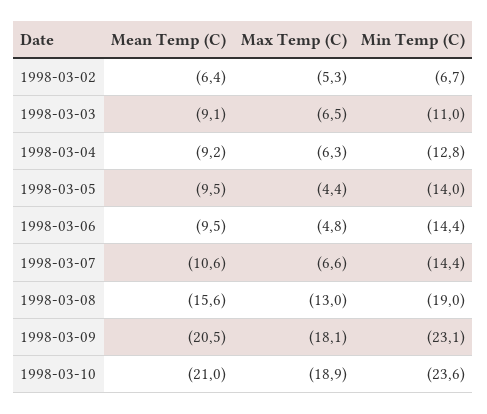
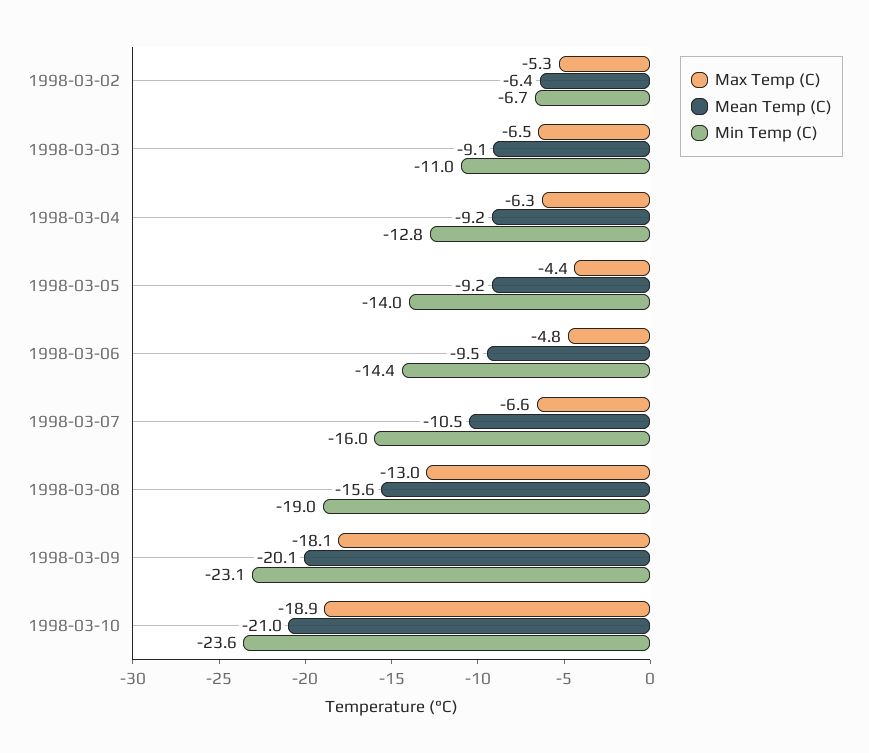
Mean Temp (C), 1998-03-05: -9.5 -> -9.2
Mean Temp (C), 1998-03-07: -10.6 -> -10.5
Min Temp (C), 1998-03-07: -14.4 -> -16
Mean Temp (C), 1998-03-09: -20.5 -> -20.1

